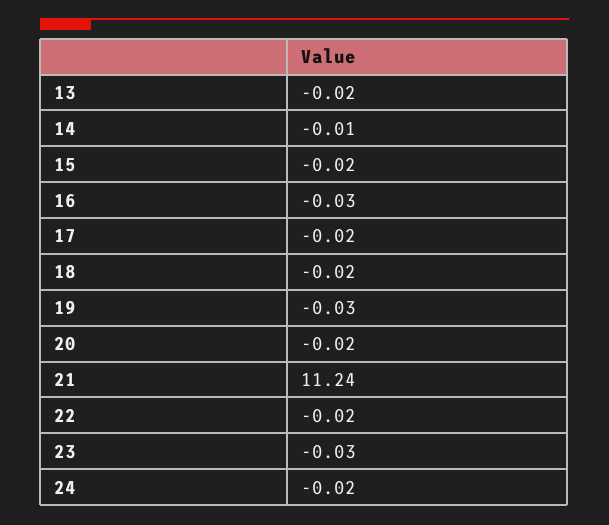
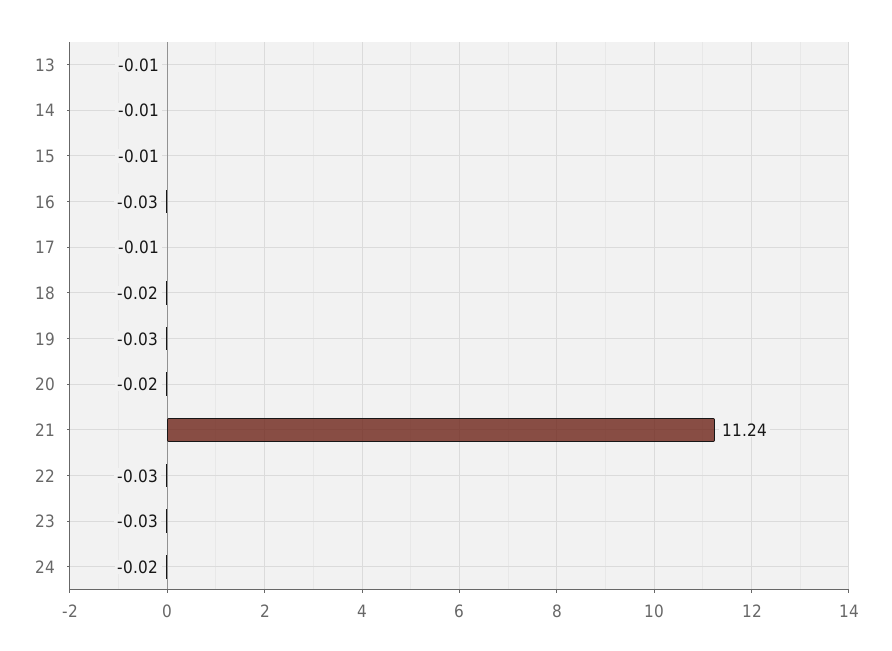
13: -0.02 -> -0.01
15: -0.02 -> -0.01
17: -0.02 -> -0.01
22: -0.02 -> -0.03

